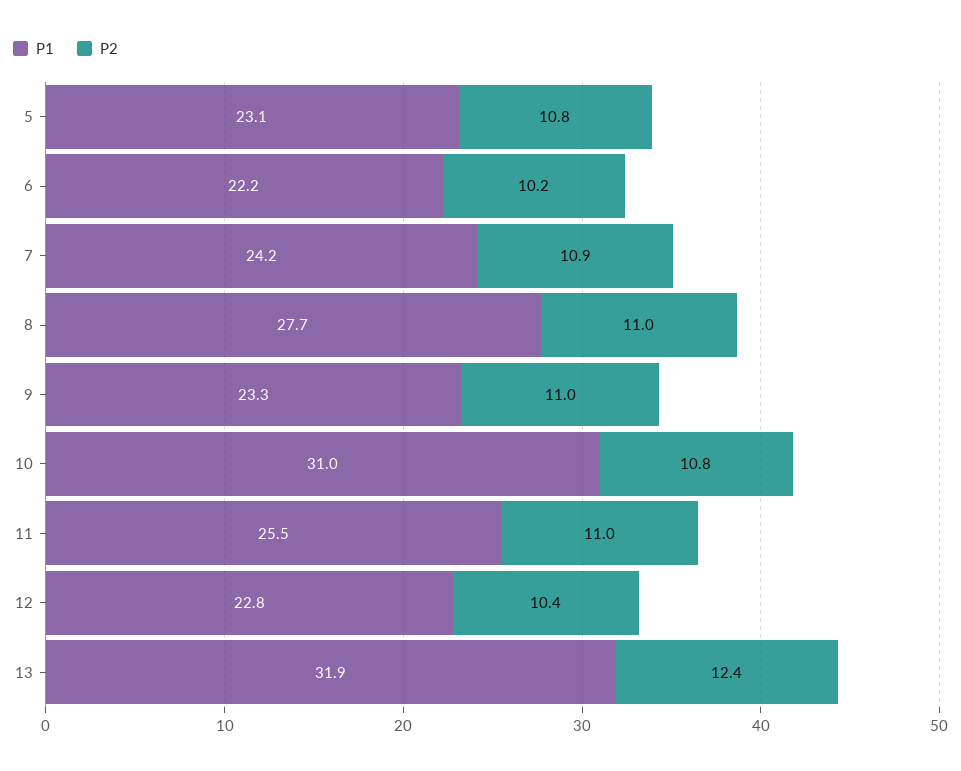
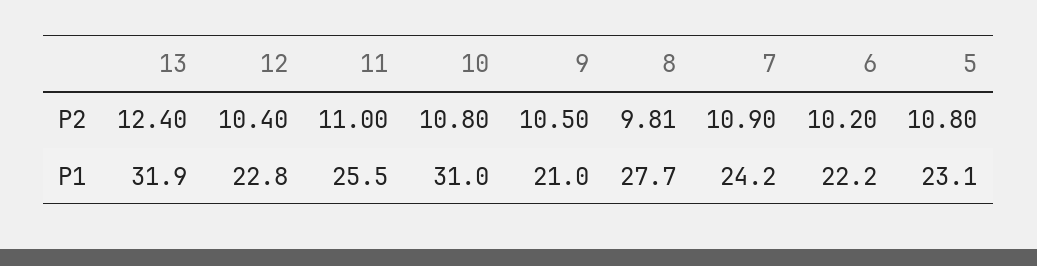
P2, 8: 11 -> 9.81
P1, 9: 23.3 -> 21
P2, 9: 11 -> 10.5

